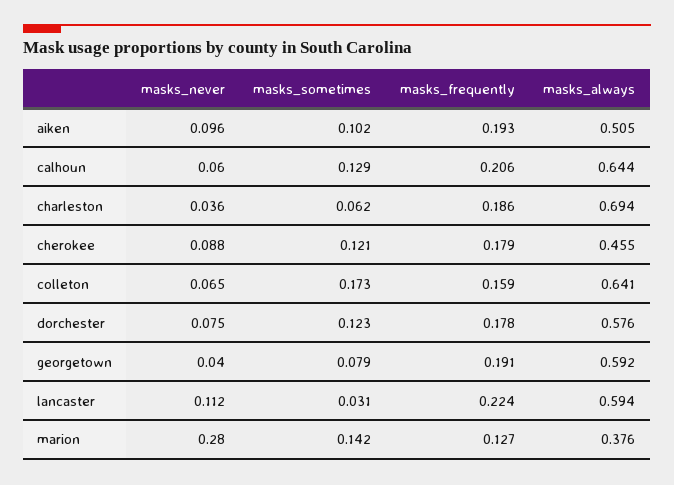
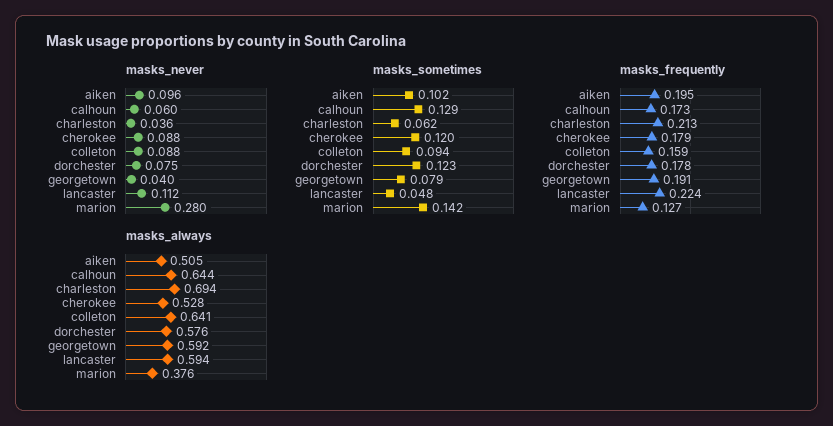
masks_frequently, aiken: 0.193 -> 0.195
masks_frequently, calhoun: 0.206 -> 0.173
masks_frequently, charleston: 0.186 -> 0.213
masks_sometimes, cherokee: 0.121 -> 0.12
masks_always, cherokee: 0.455 -> 0.528
masks_never, colleton: 0.065 -> 0.088
masks_sometimes, colleton: 0.173 -> 0.094
masks_sometimes, lancaster: 0.031 -> 0.048

